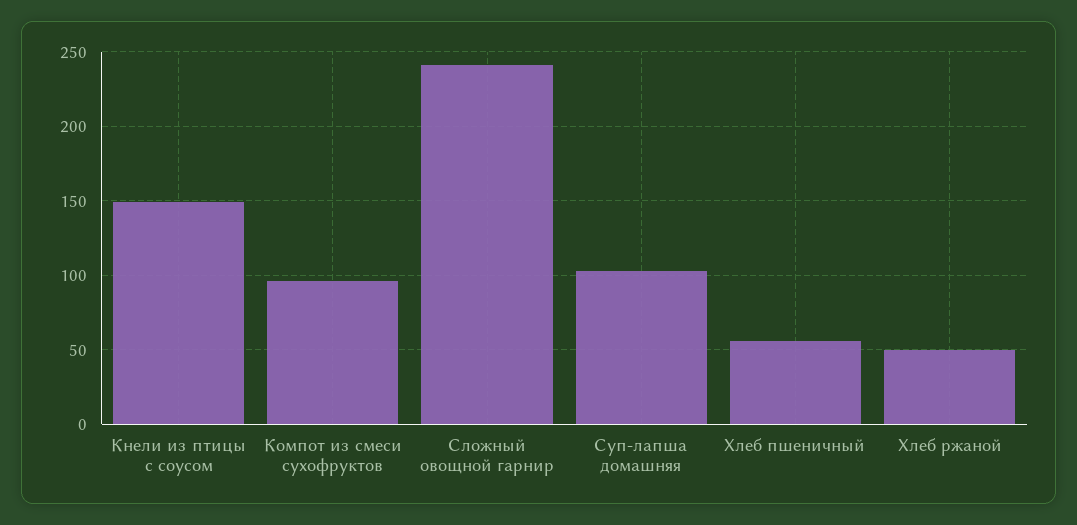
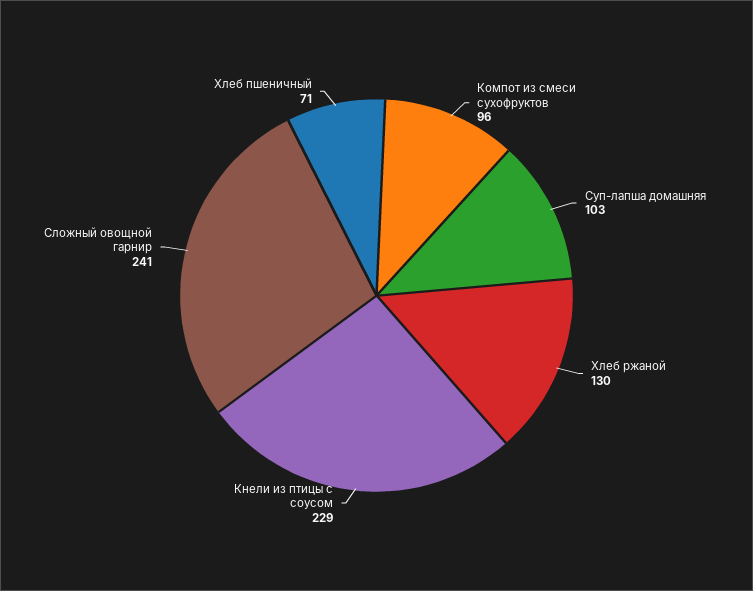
Кнели из птицы с соусом: 150 -> 229
Хлеб пшеничный: 55 -> 71
Хлеб ржаной: 50 -> 130

